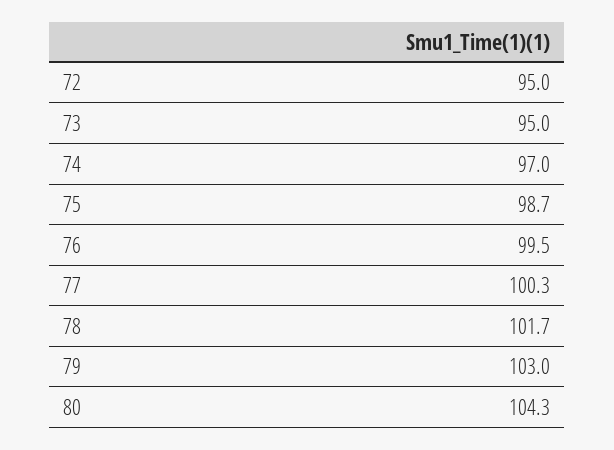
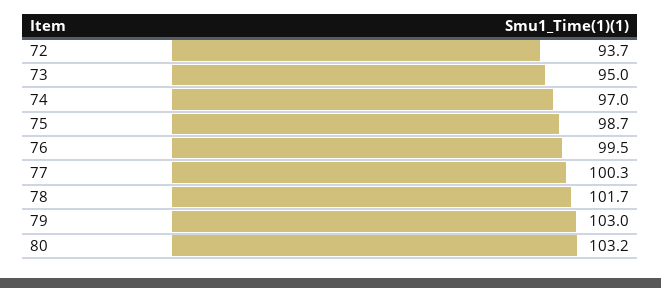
72: 95 -> 93.7
80: 104.3 -> 103.2

